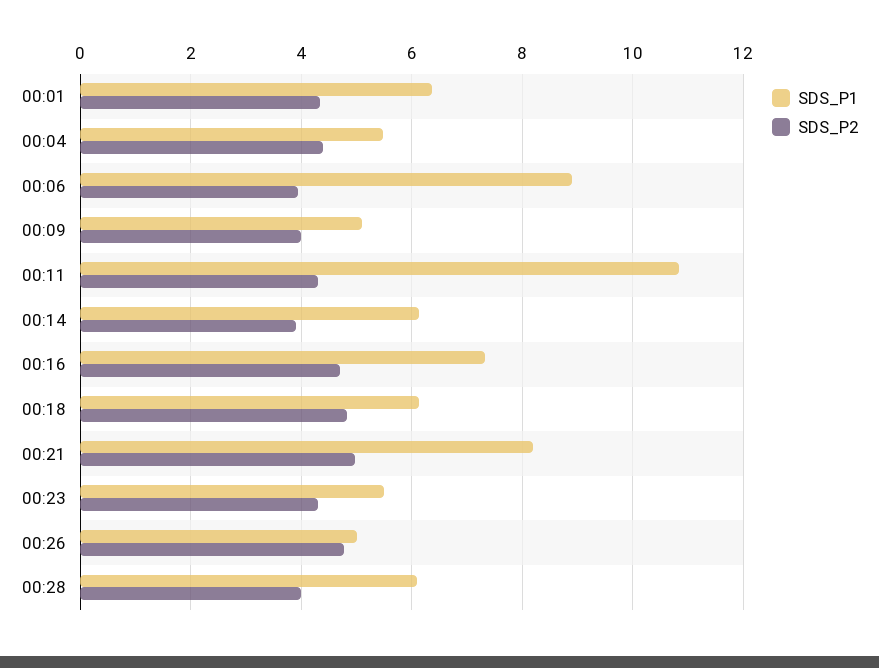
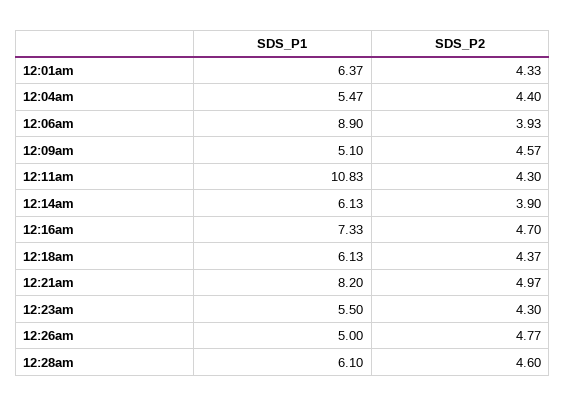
SDS_P2, 00:09: 4 -> 4.57
SDS_P2, 00:18: 4.8 -> 4.37
SDS_P2, 00:28: 4 -> 4.6

